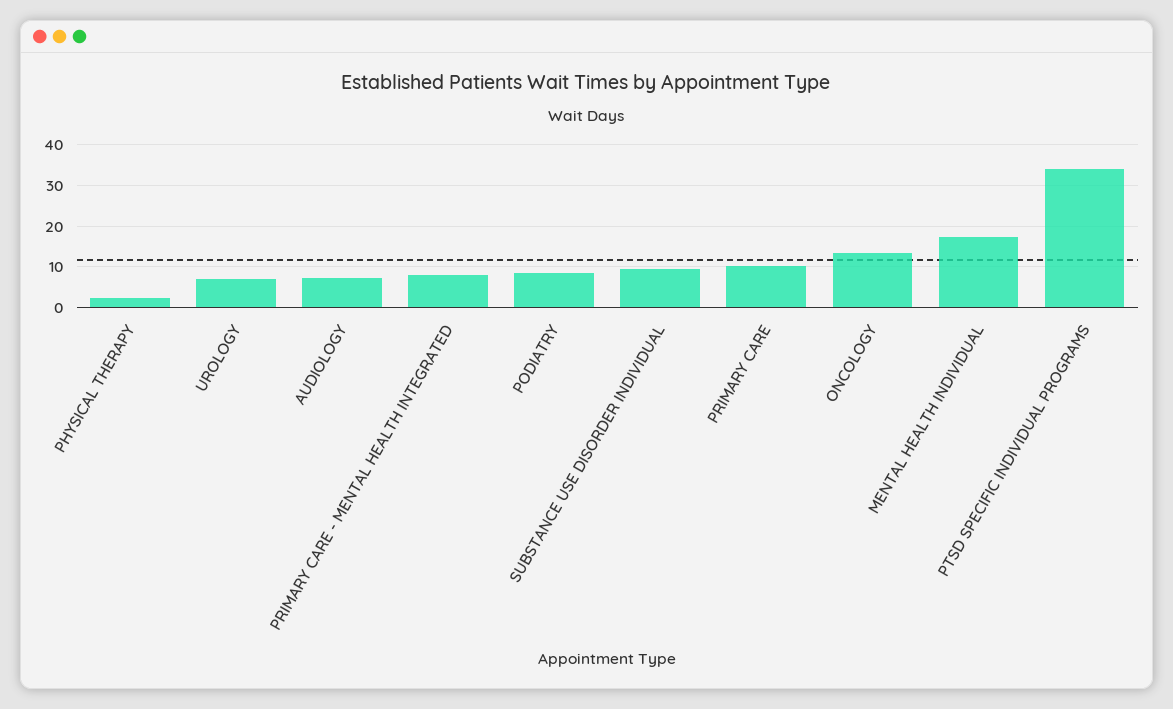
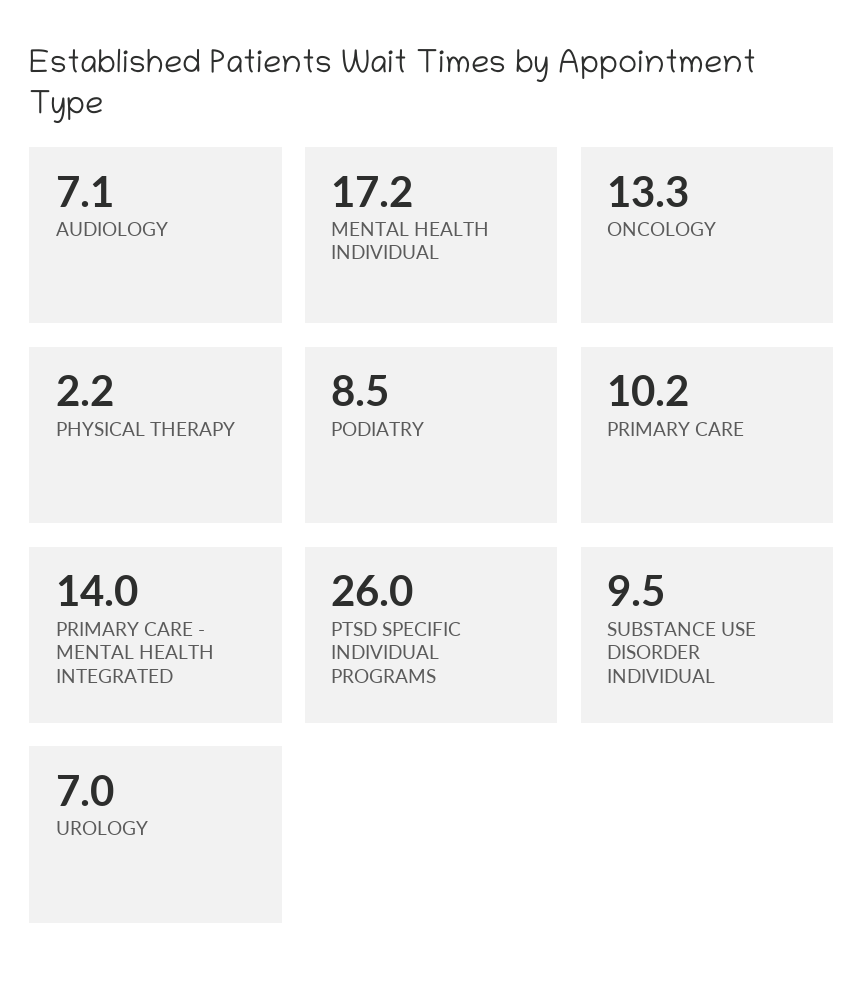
PRIMARY CARE - MENTAL HEALTH INTEGRATED: 8 -> 14
PTSD SPECIFIC INDIVIDUAL PROGRAMS: 34 -> 26

